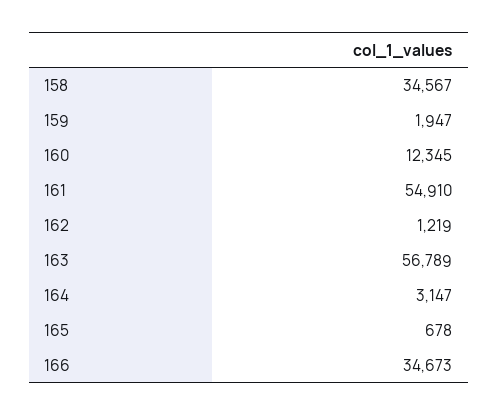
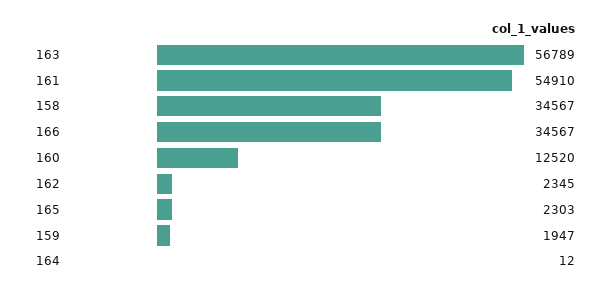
160: 12345 -> 12520
162: 1219 -> 2345
164: 3147 -> 12
165: 678 -> 2303
166: 34673 -> 34567

